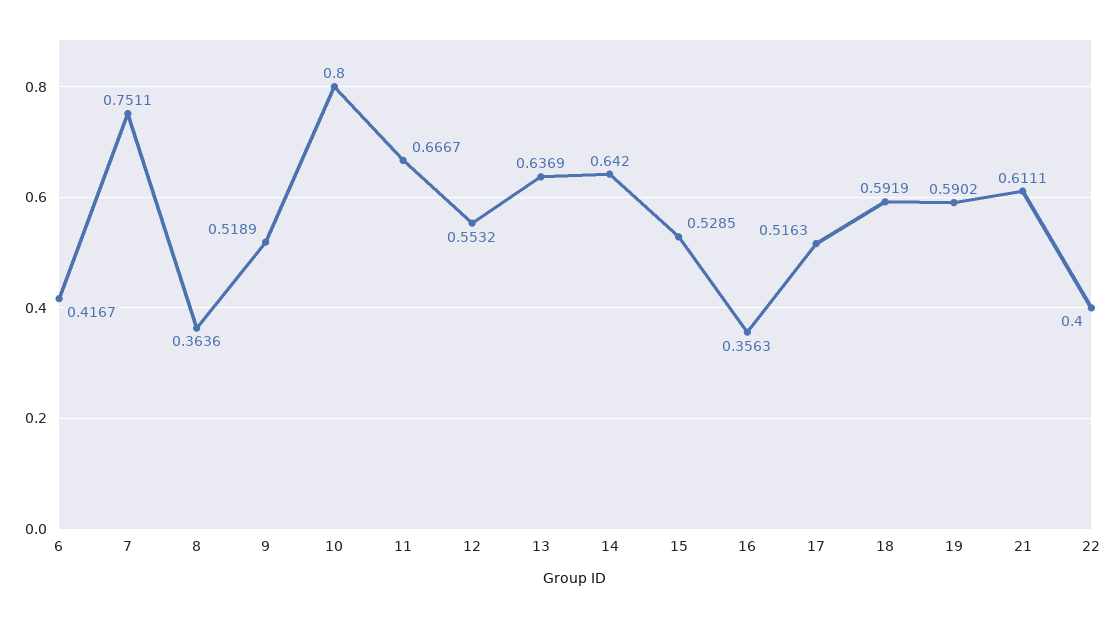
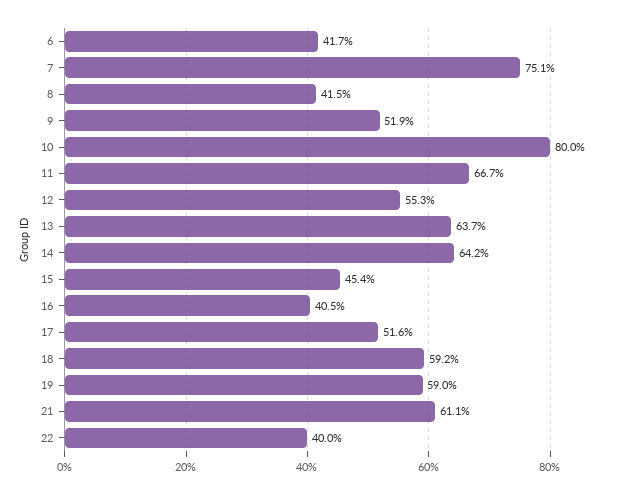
8: 0.3636 -> 0.415
15: 0.5285 -> 0.454
16: 0.3563 -> 0.405

